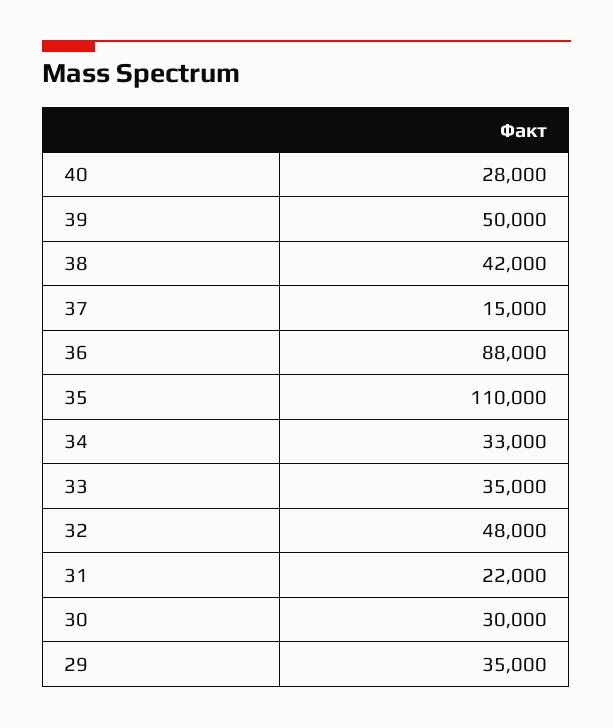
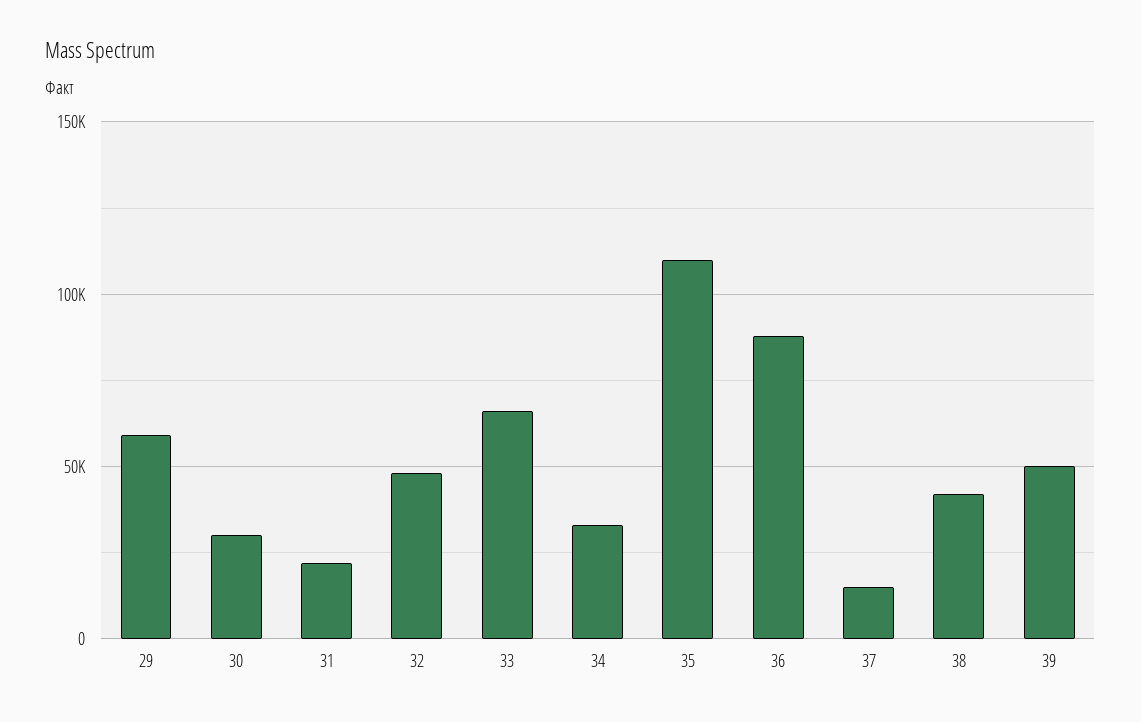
40: 28000 -> none
33: 35000 -> 65000
29: 35000 -> 60000

